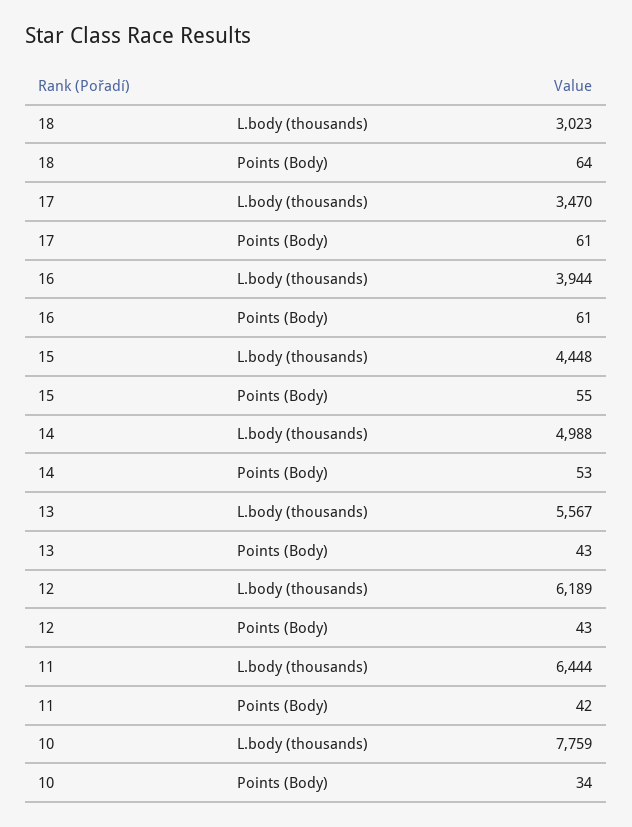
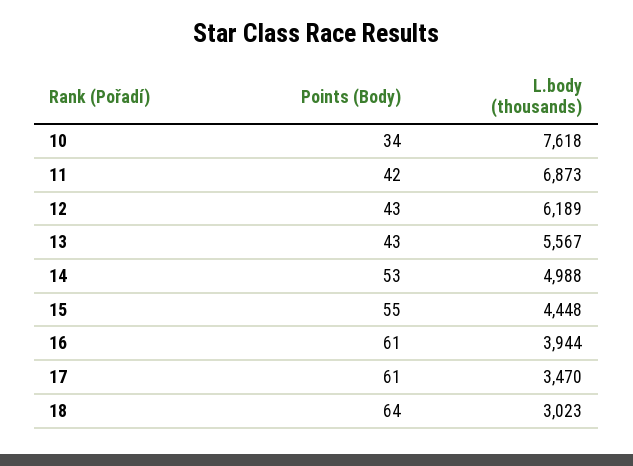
11, L.body (thousands): 6444 -> 6873
10, L.body (thousands): 7759 -> 7618

